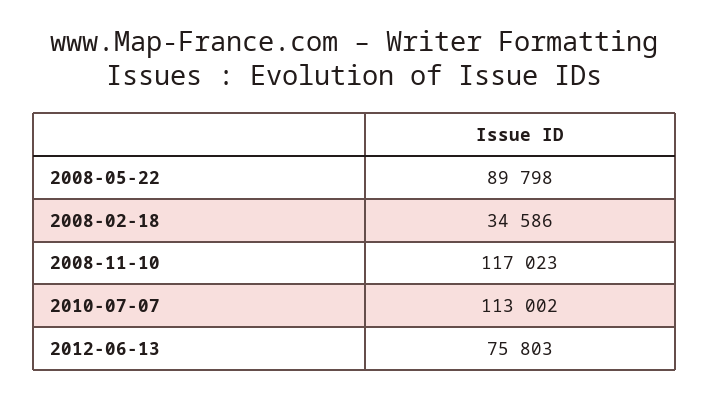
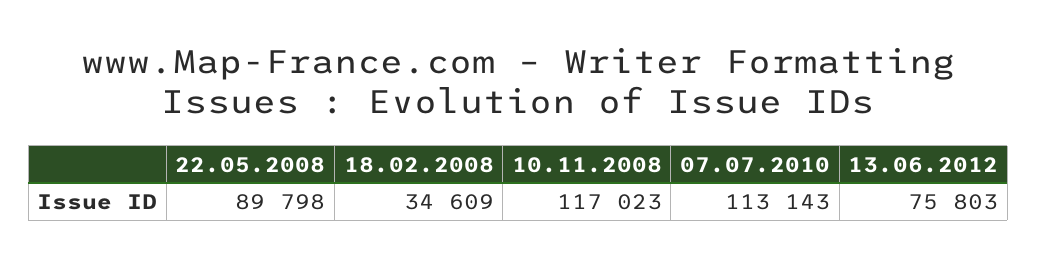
2008-02-18: 34586 -> 34609
2010-07-07: 113002 -> 113143

